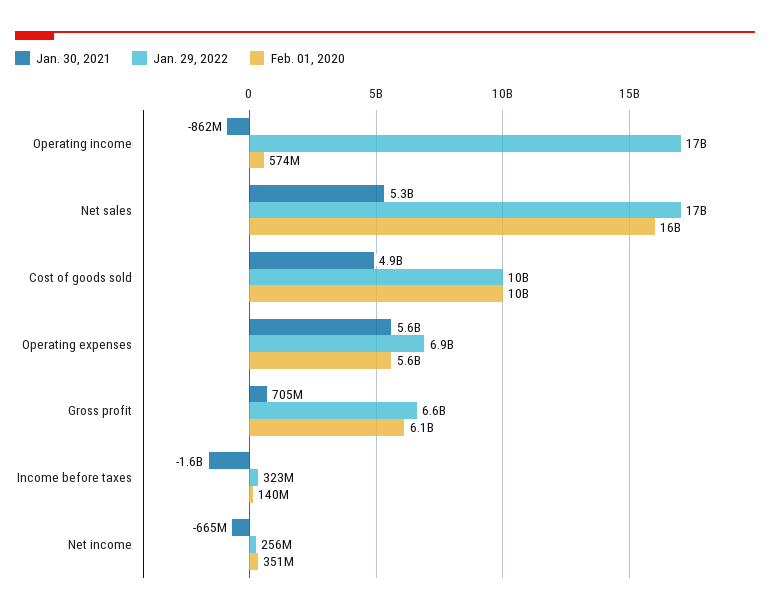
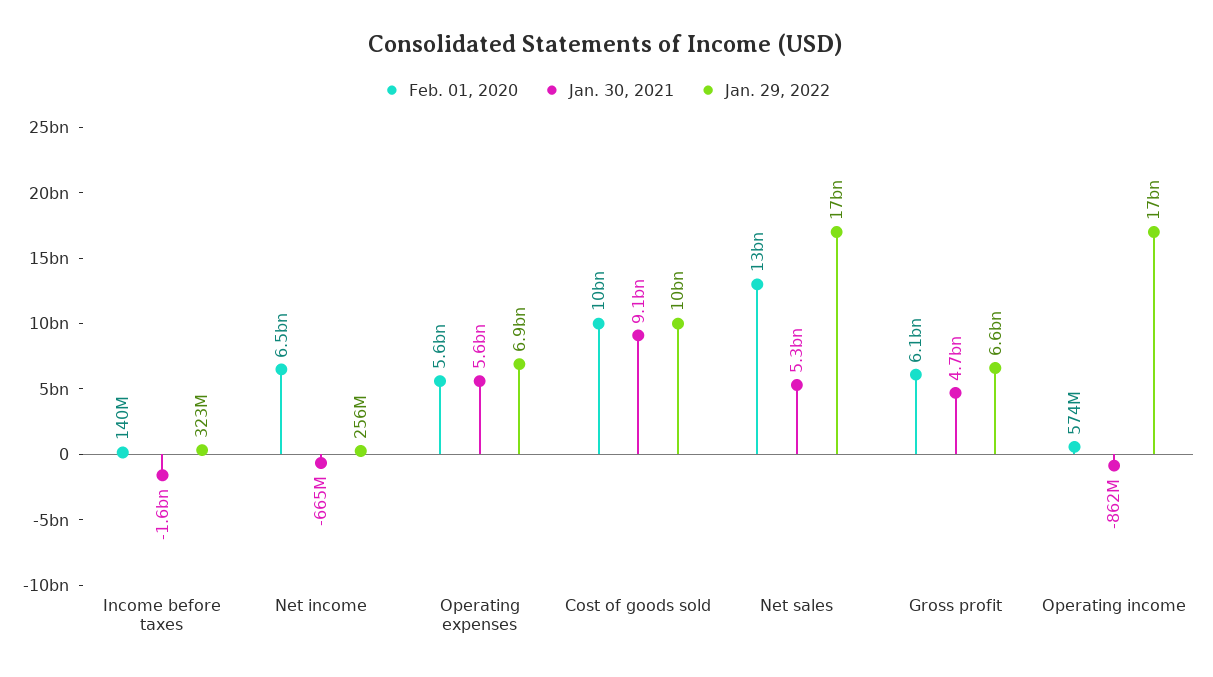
Feb. 01, 2020, Net sales: 16000000000 -> 13000000000
Jan. 30, 2021, Cost of goods sold: 4900000000 -> 9100000000
Jan. 30, 2021, Gross profit: 705000000 -> 4700000000
Feb. 01, 2020, Net income: 351000000 -> 6500000000

